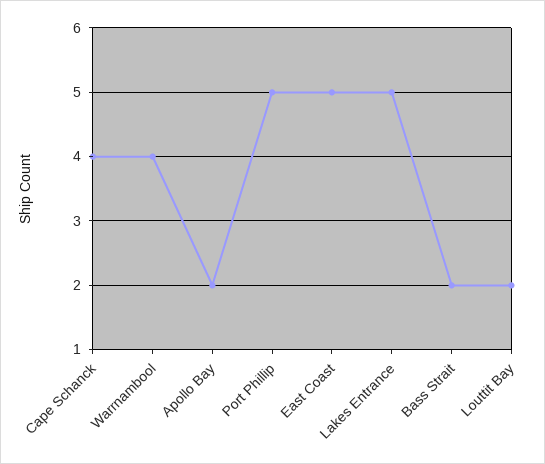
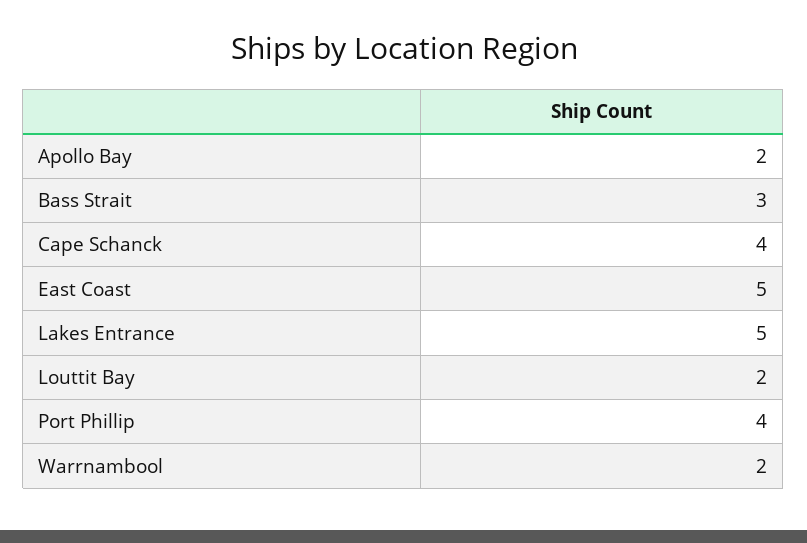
Warrnambool: 4 -> 2
Port Phillip: 5 -> 4
Bass Strait: 2 -> 3

